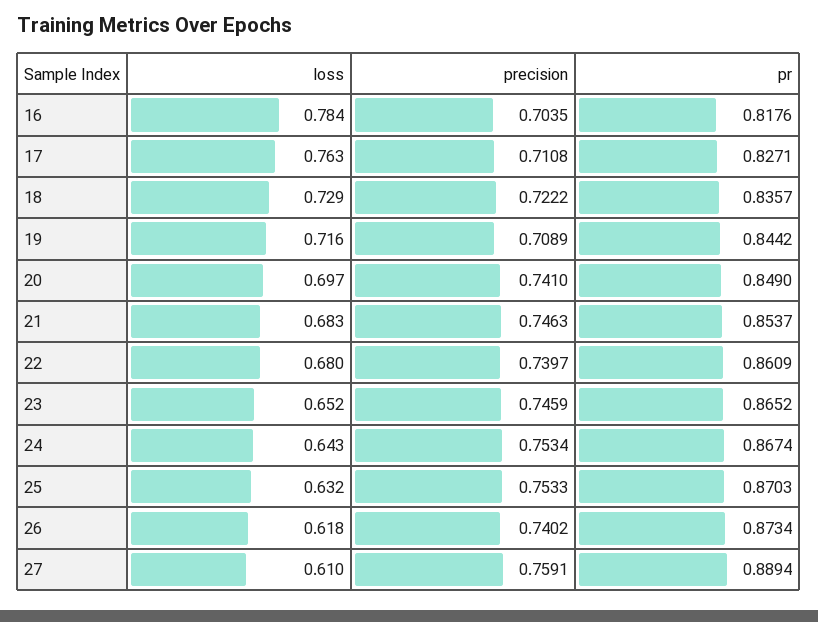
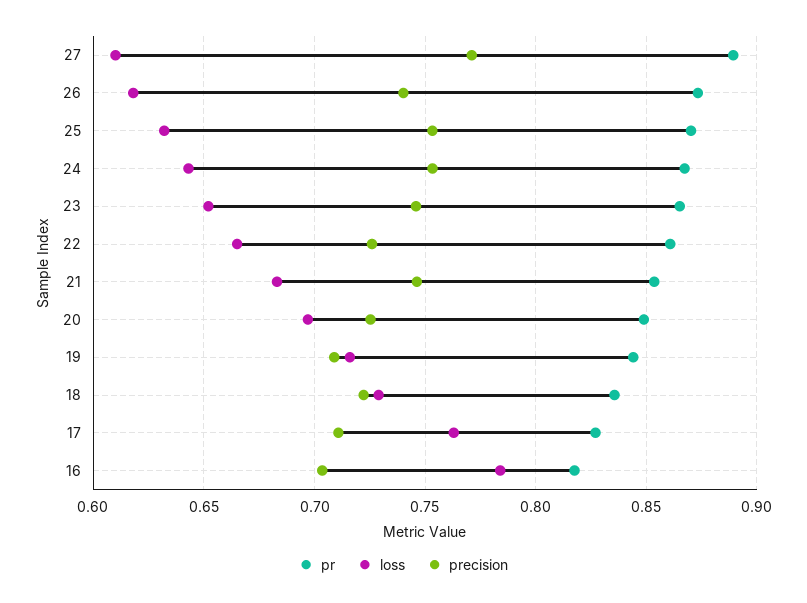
precision, 20: 0.741 -> 0.725
loss, 22: 0.68 -> 0.665
precision, 22: 0.7397 -> 0.725
precision, 27: 0.7591 -> 0.77

